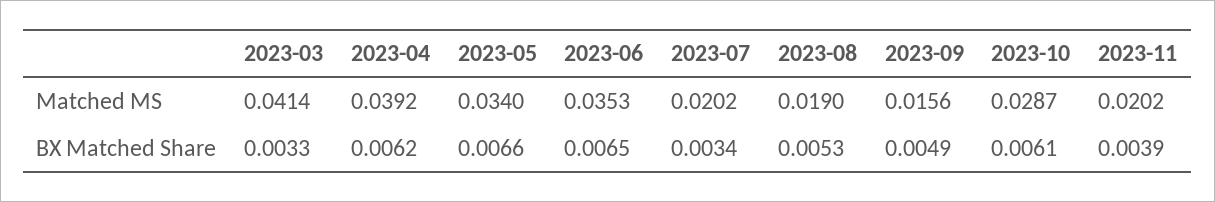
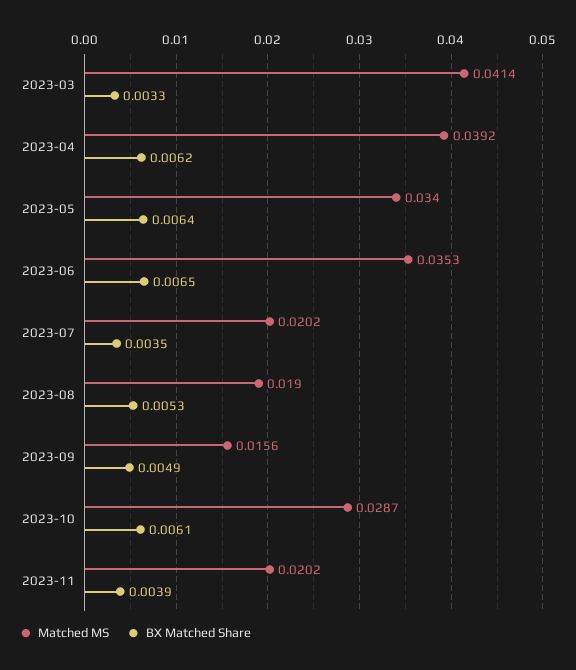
BX Matched Share, 2023-05: 0.0066 -> 0.0064
BX Matched Share, 2023-07: 0.0034 -> 0.0035

